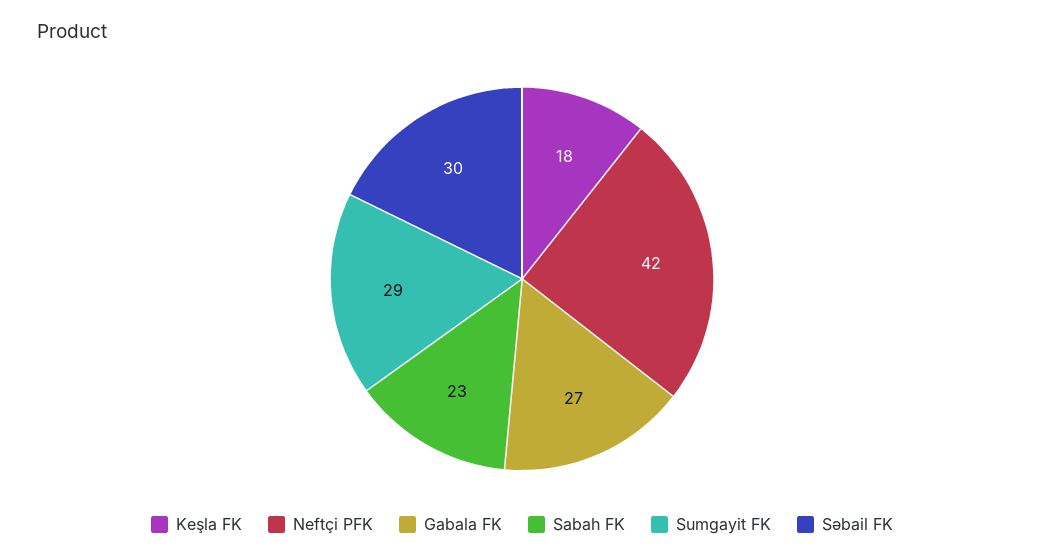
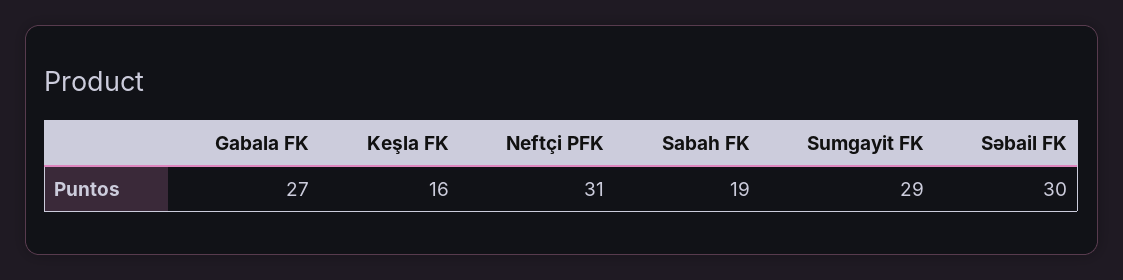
Keşla FK: 18 -> 16
Neftçi PFK: 42 -> 31
Sabah FK: 23 -> 19

